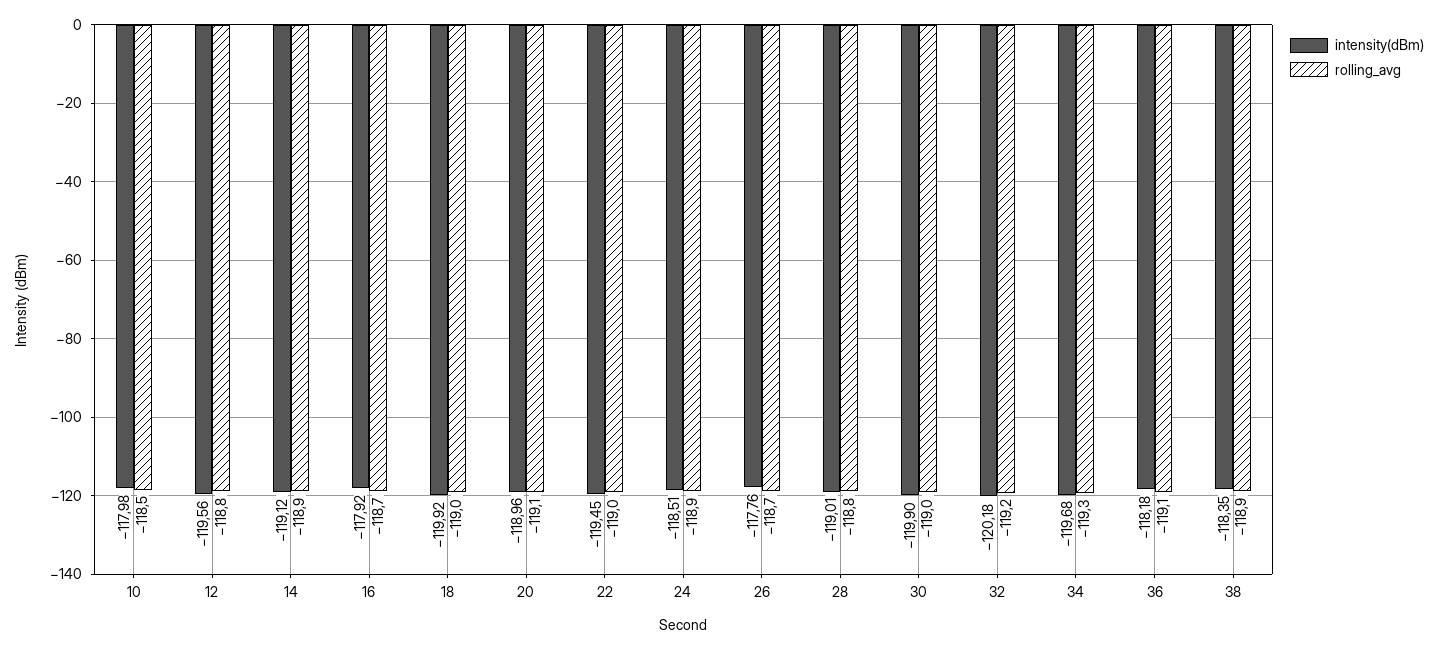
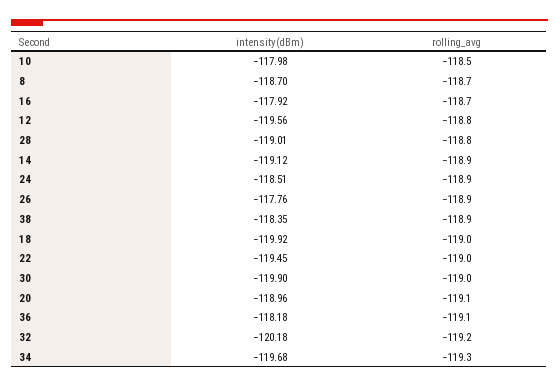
rolling_avg, 26: -118.7 -> -118.9
intensity(dBm), 8: none -> -118.7
rolling_avg, 8: none -> -118.7

